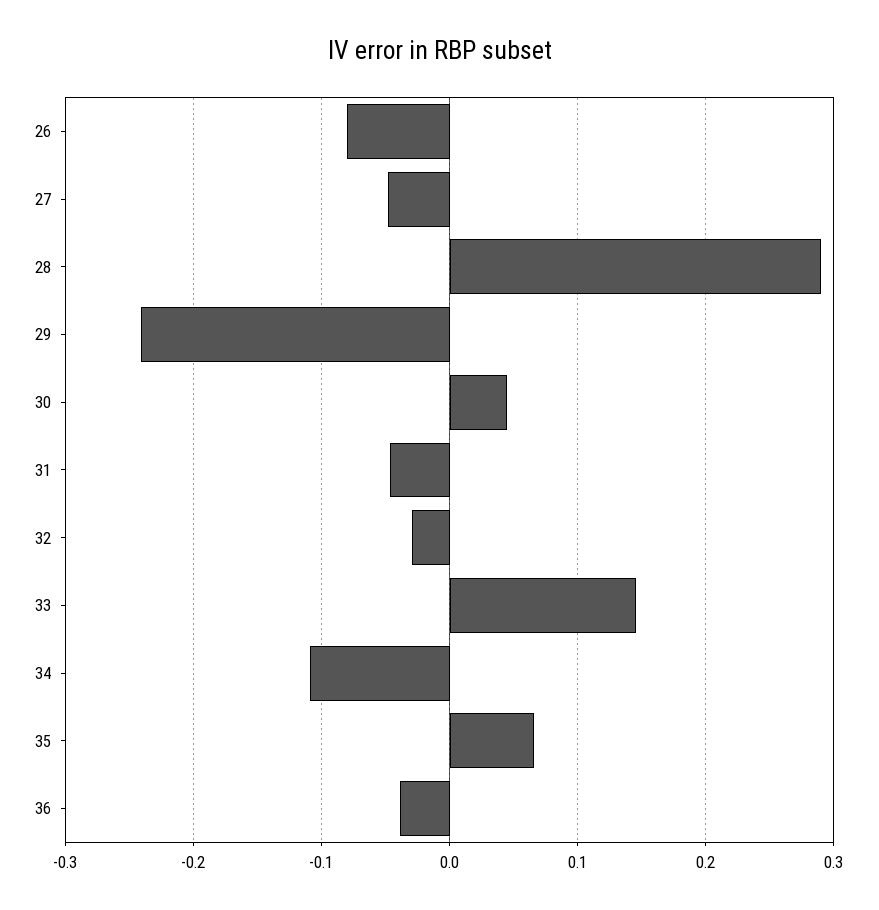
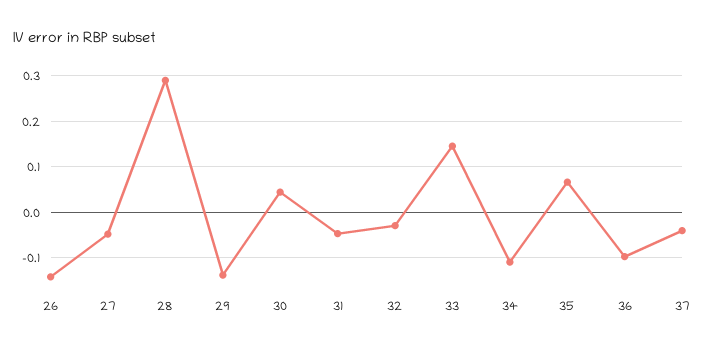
26: -0.08 -> -0.14
29: -0.24 -> -0.14
36: -0.04 -> -0.1
37: none -> -0.04

